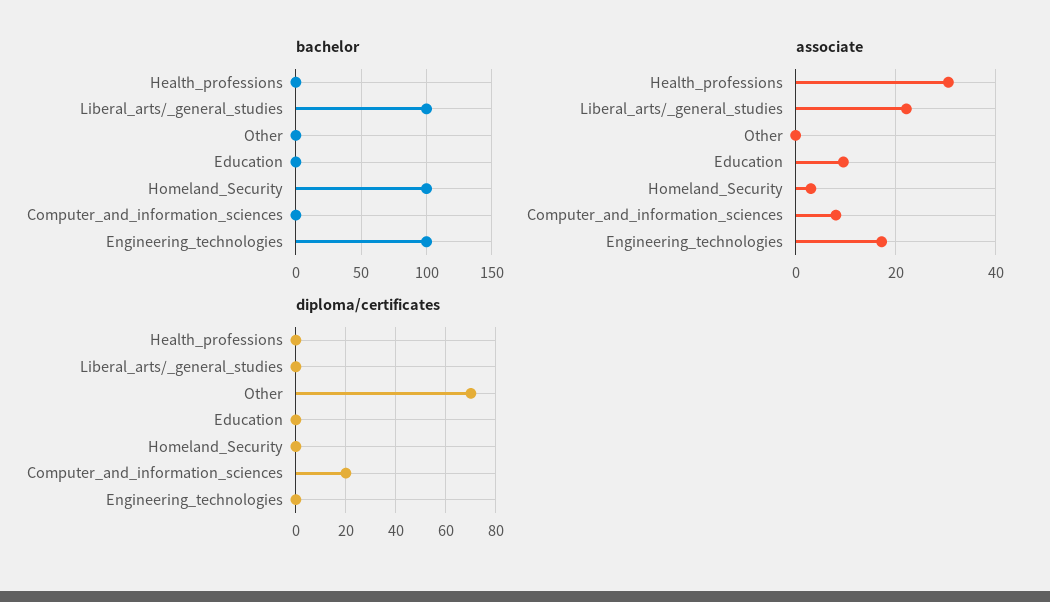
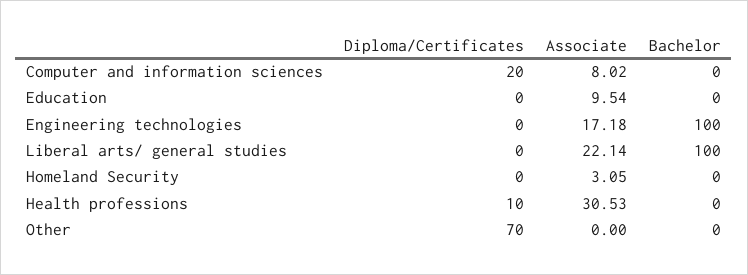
bachelor, Homeland_Security: 100 -> 0
diploma/certificates, Health_professions: 0 -> 10

